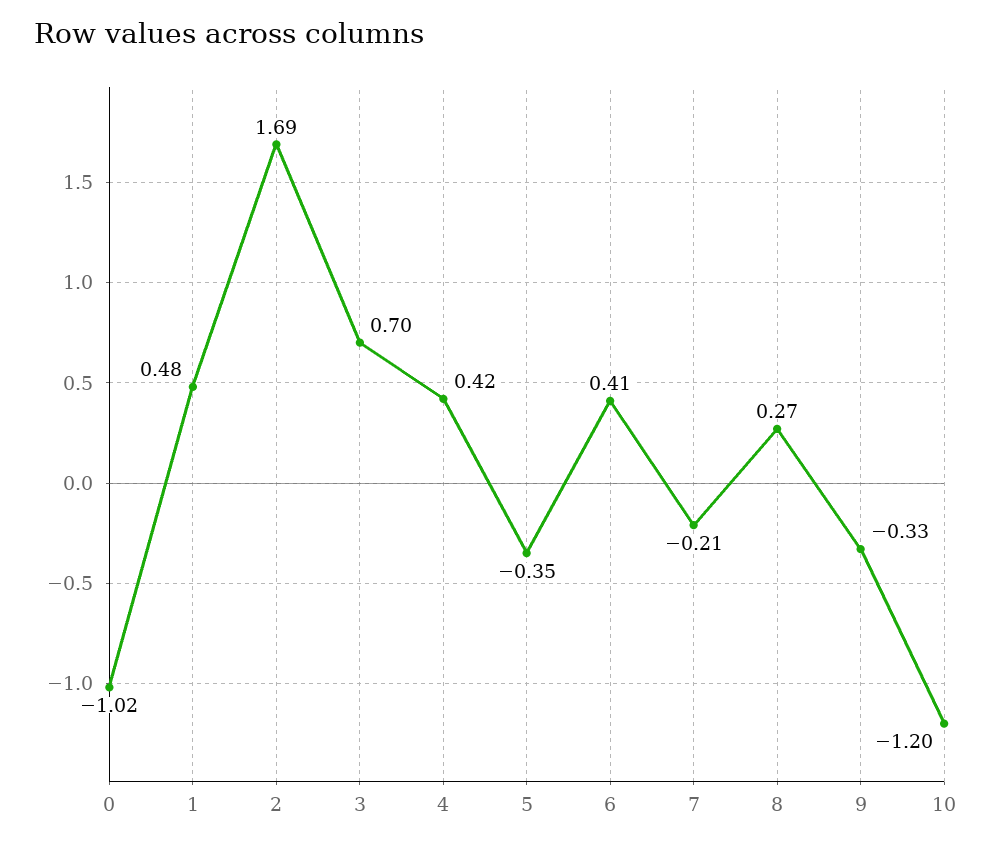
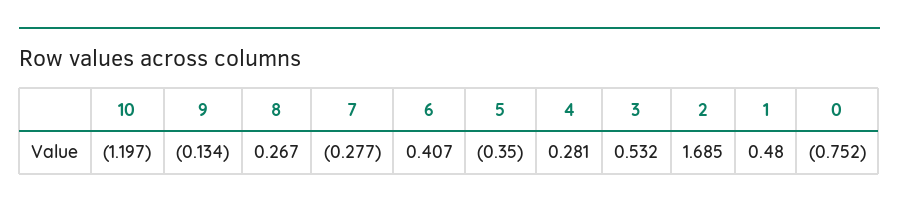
0: -1.02 -> -0.752
3: 0.7 -> 0.532
4: 0.42 -> 0.281
7: -0.21 -> -0.277
9: -0.33 -> -0.134

